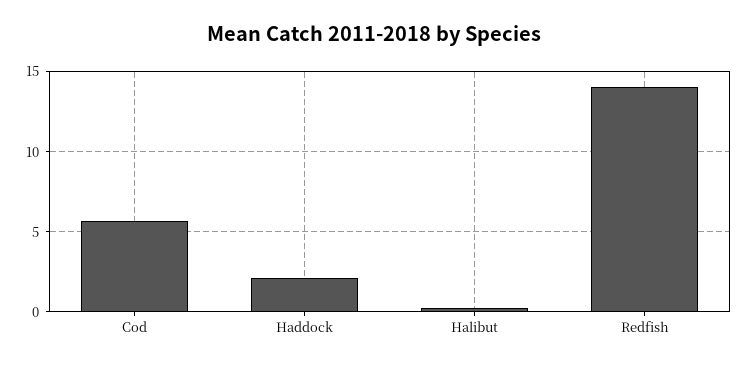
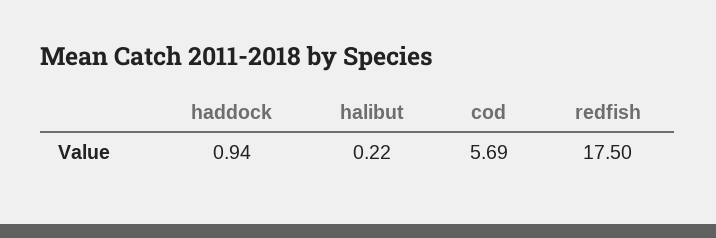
Haddock: 2 -> 0.94
Redfish: 14 -> 17.5

